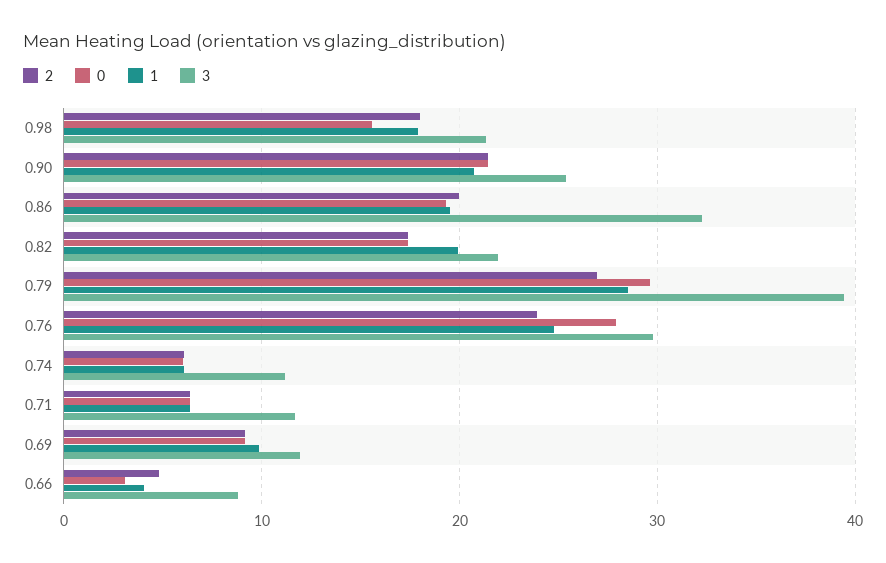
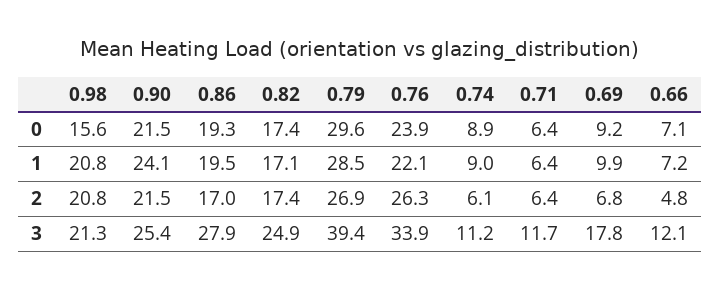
2, 0.98: 18 -> 20.8
1, 0.98: 18 -> 20.8
1, 0.90: 21 -> 24.1
2, 0.86: 20 -> 17
3, 0.86: 32 -> 27.9
1, 0.82: 20 -> 17.1
3, 0.82: 22 -> 24.9
2, 0.76: 24 -> 26.3
0, 0.76: 28 -> 23.9
1, 0.76: 25 -> 22.1
3, 0.76: 30 -> 33.9
0, 0.74: 6 -> 8.9
1, 0.74: 6 -> 9
2, 0.69: 9 -> 6.8
3, 0.69: 12 -> 17.8
0, 0.66: 3 -> 7.1
1, 0.66: 4 -> 7.2
3, 0.66: 9 -> 12.1

